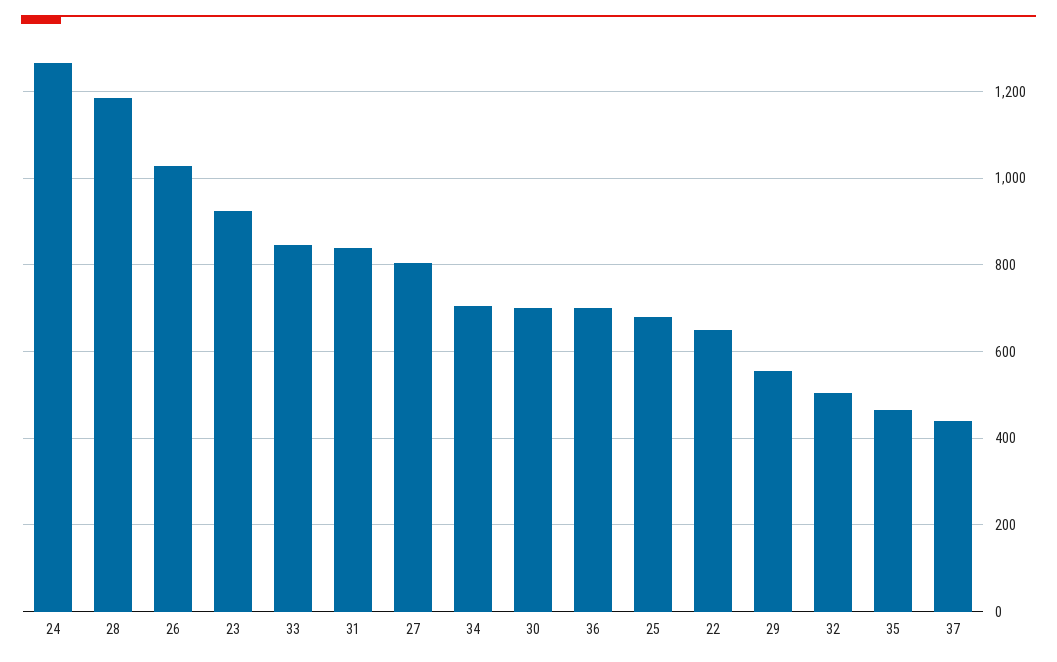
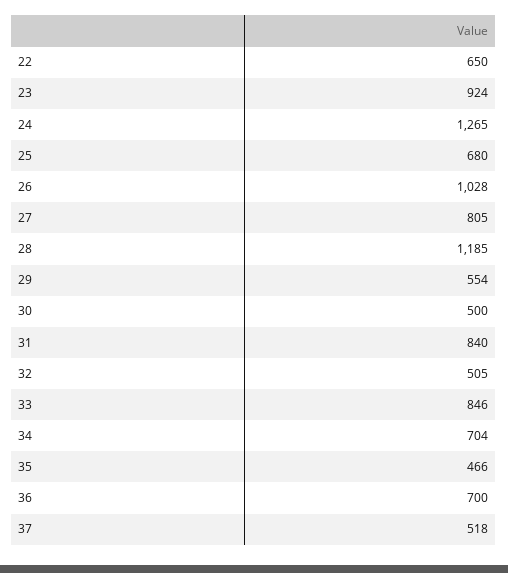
30: 700 -> 500
37: 440 -> 518

